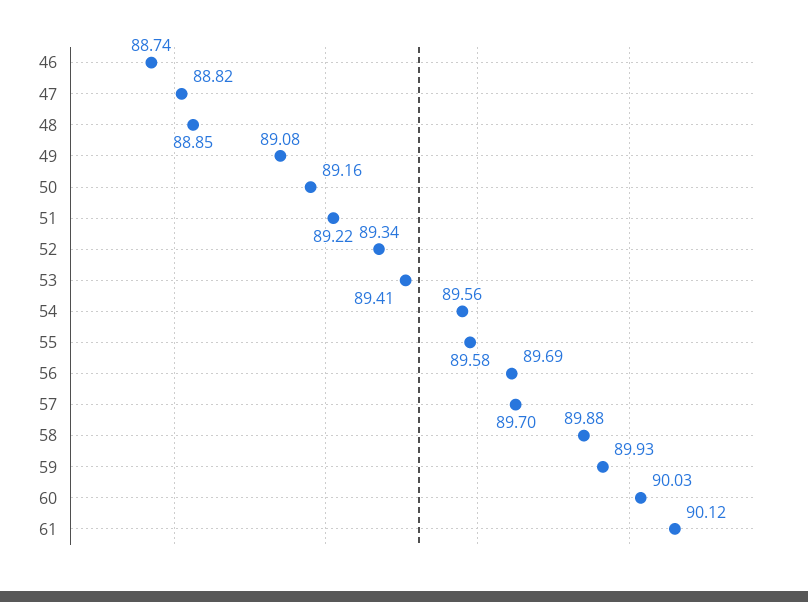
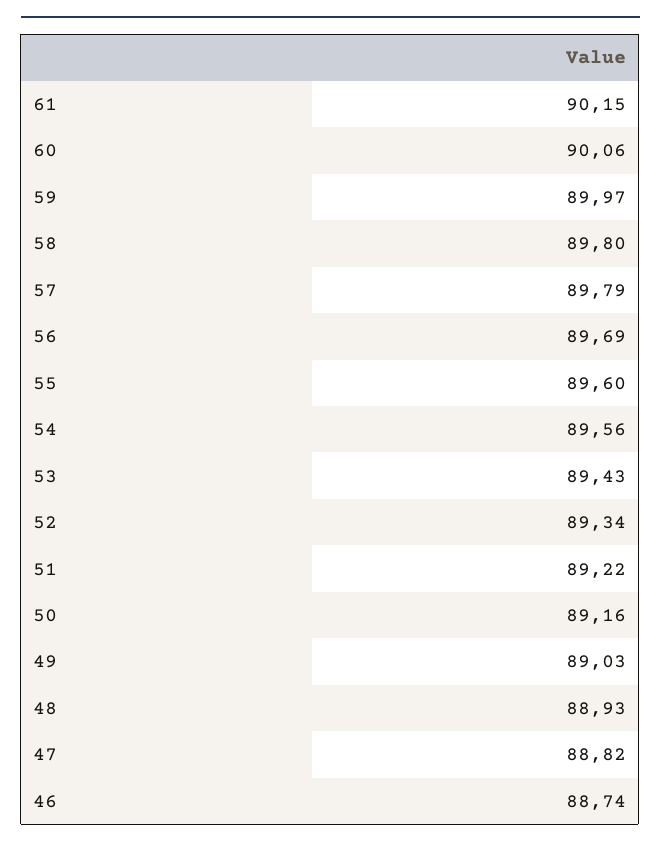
48: 88.85 -> 88.93
49: 89.08 -> 89.03
53: 89.41 -> 89.43
55: 89.58 -> 89.6
57: 89.7 -> 89.79
58: 89.88 -> 89.8
59: 89.93 -> 89.97
60: 90.03 -> 90.06
61: 90.12 -> 90.15

